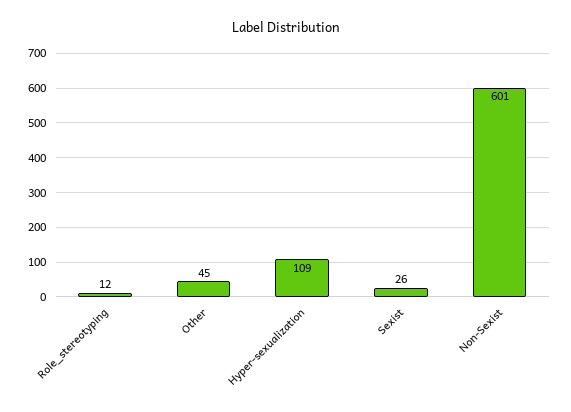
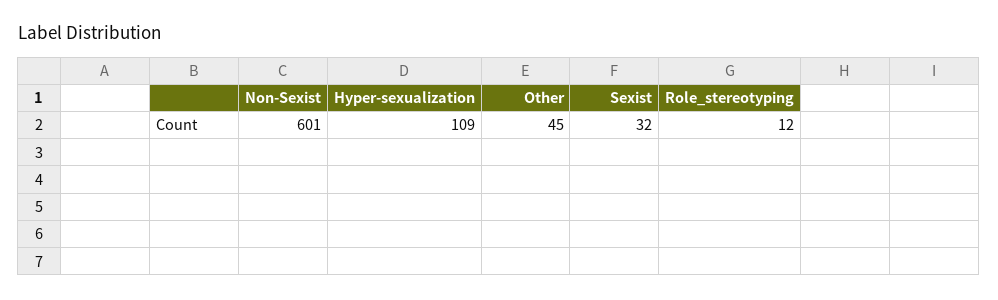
Sexist: 26 -> 32

